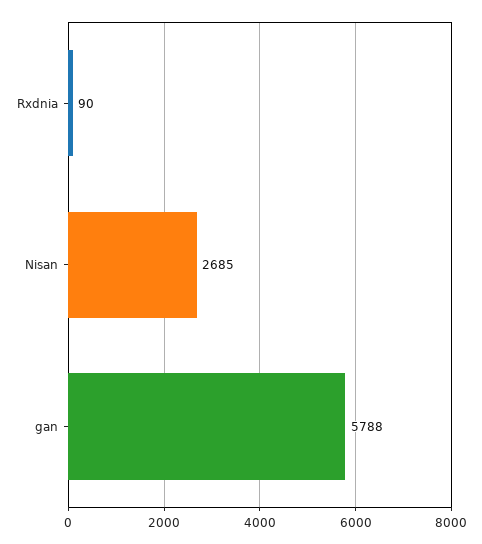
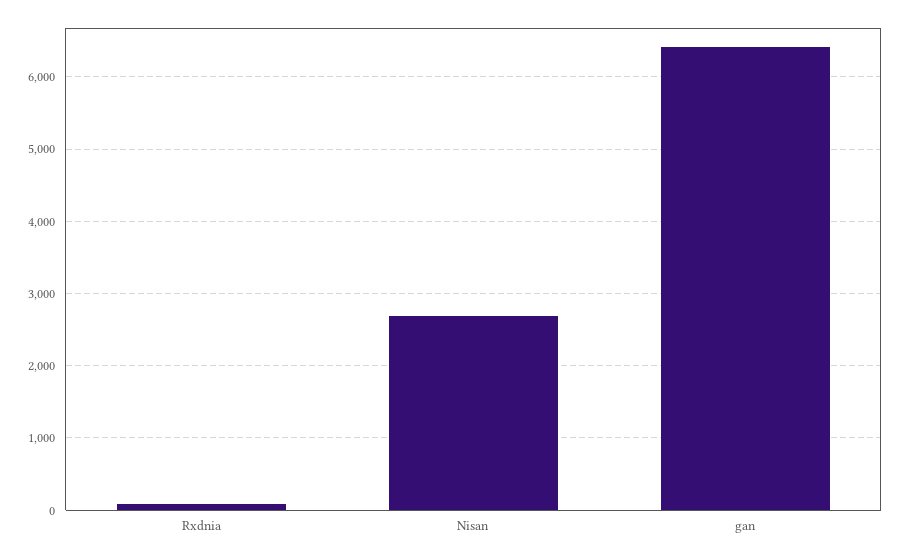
gan: 5788 -> 6400

